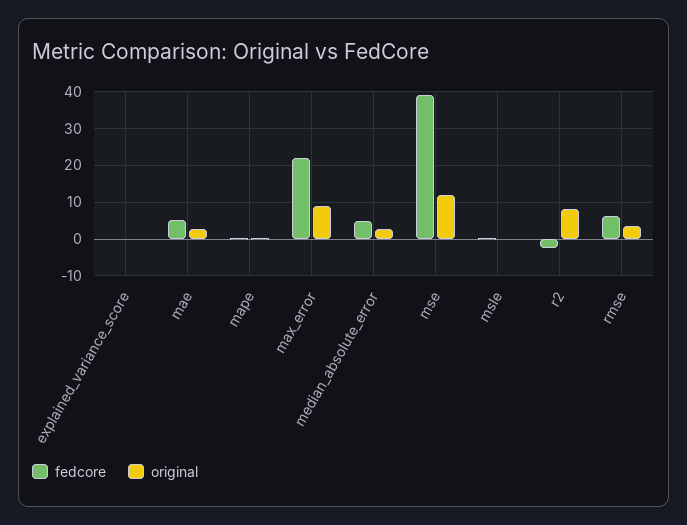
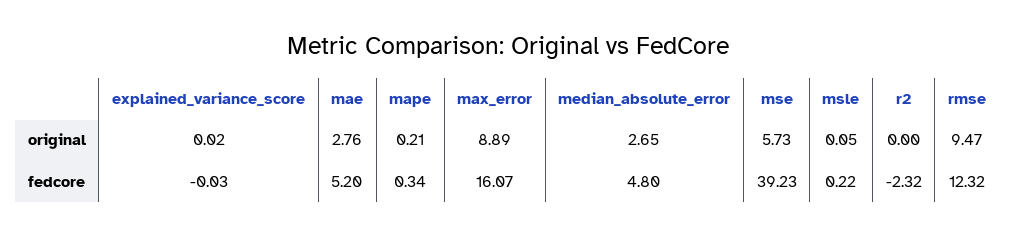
fedcore, max_error: 22 -> 16.07
original, mse: 12 -> 5.73
original, r2: 8 -> 0
fedcore, rmse: 6 -> 12.32
original, rmse: 4 -> 9.47

